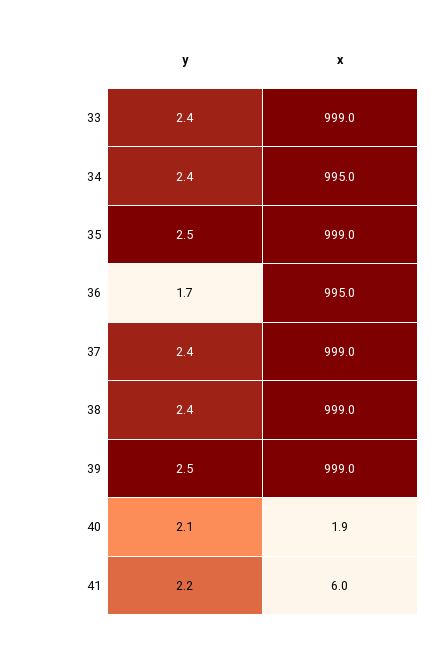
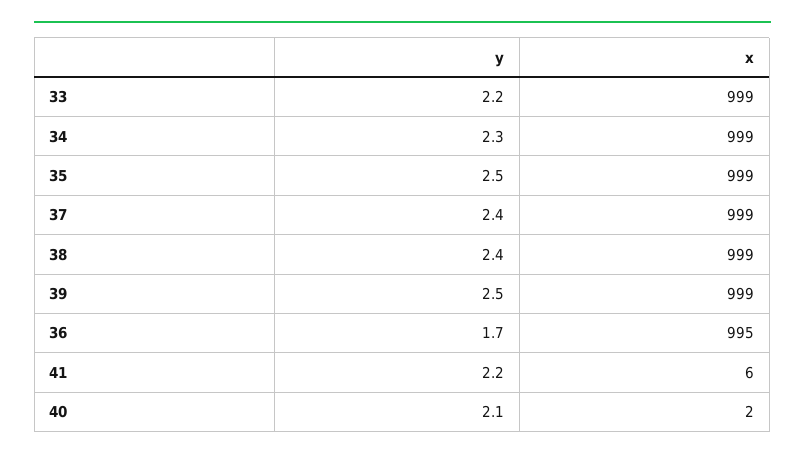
y, 33: 2.4 -> 2.2
y, 34: 2.4 -> 2.3
x, 34: 995 -> 999

